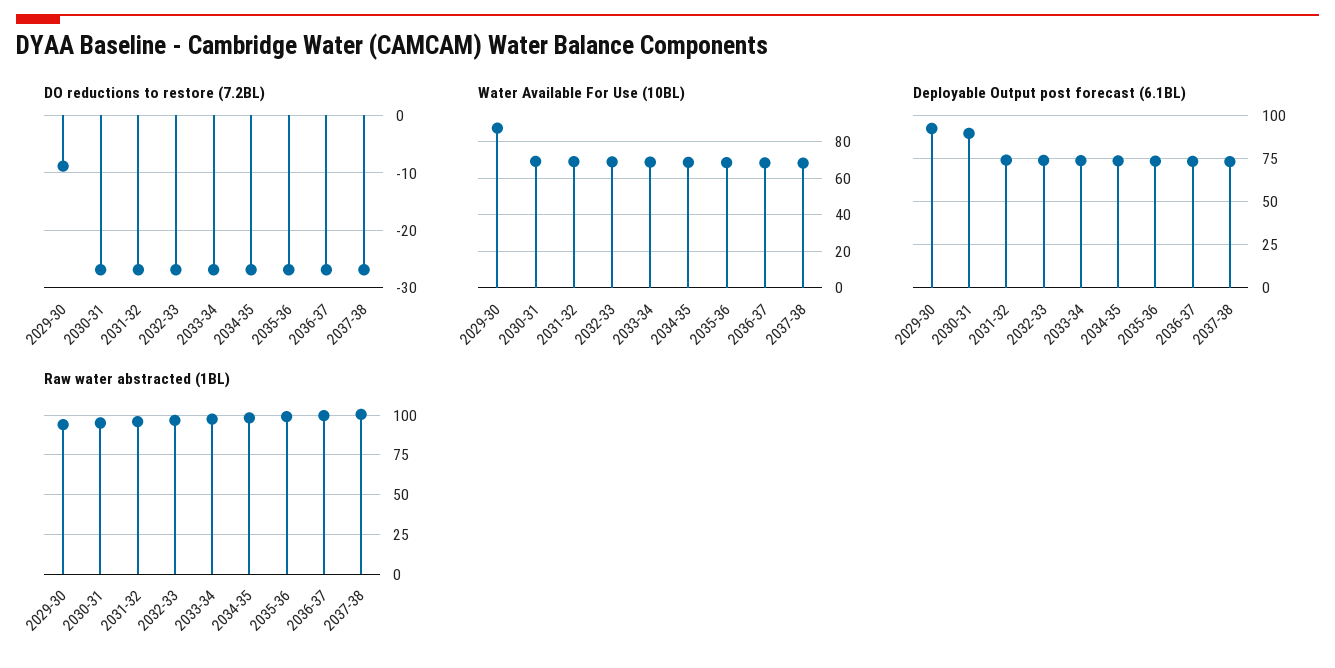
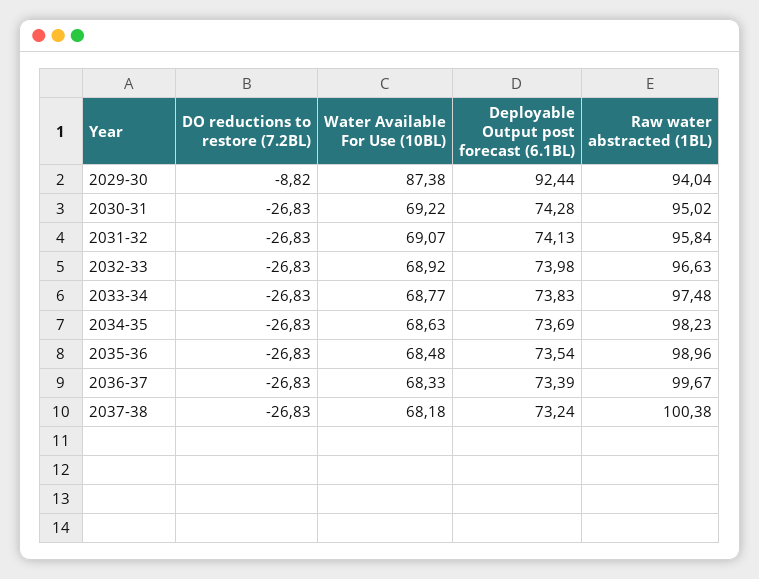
Deployable Output post forecast (6.1BL), 2030-31: 90 -> 74.28

